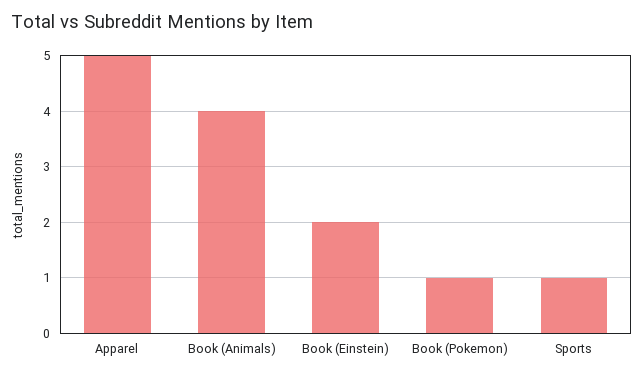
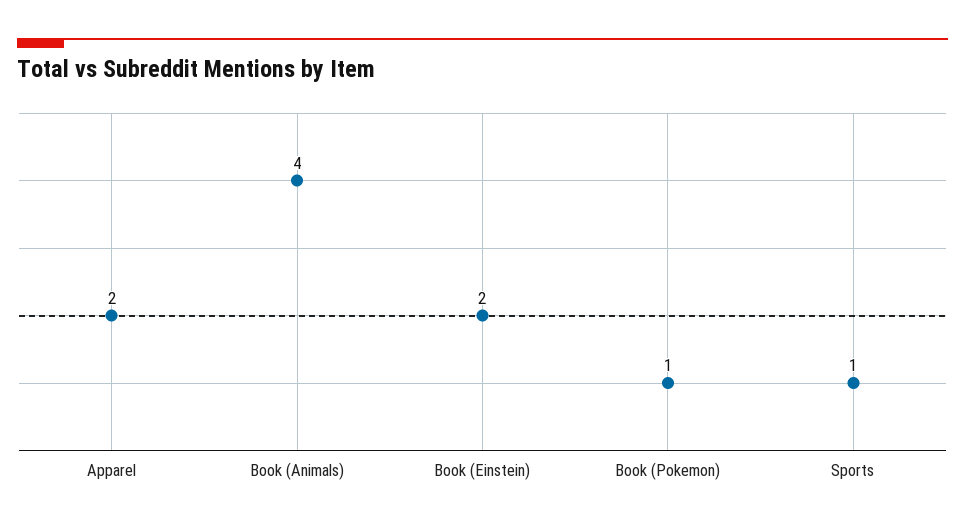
Apparel: 5 -> 2

